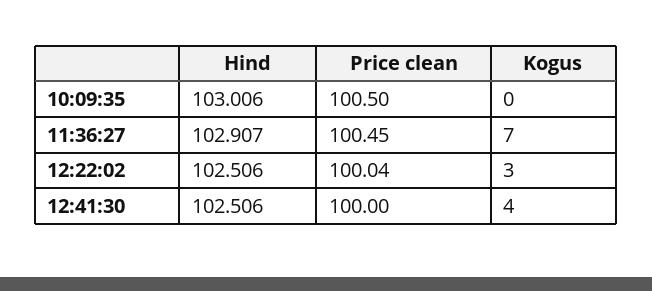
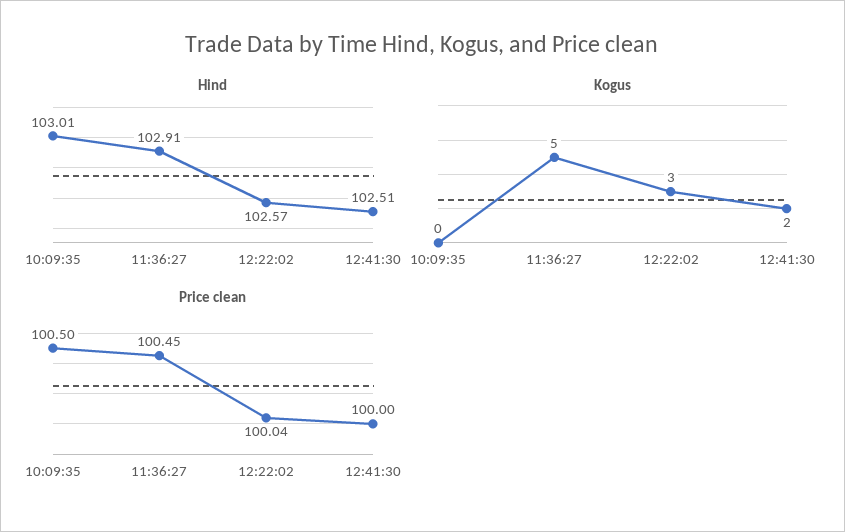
Kogus, 11:36:27: 7 -> 5
Hind, 12:22:02: 102.506 -> 102.57
Kogus, 12:41:30: 4 -> 2

